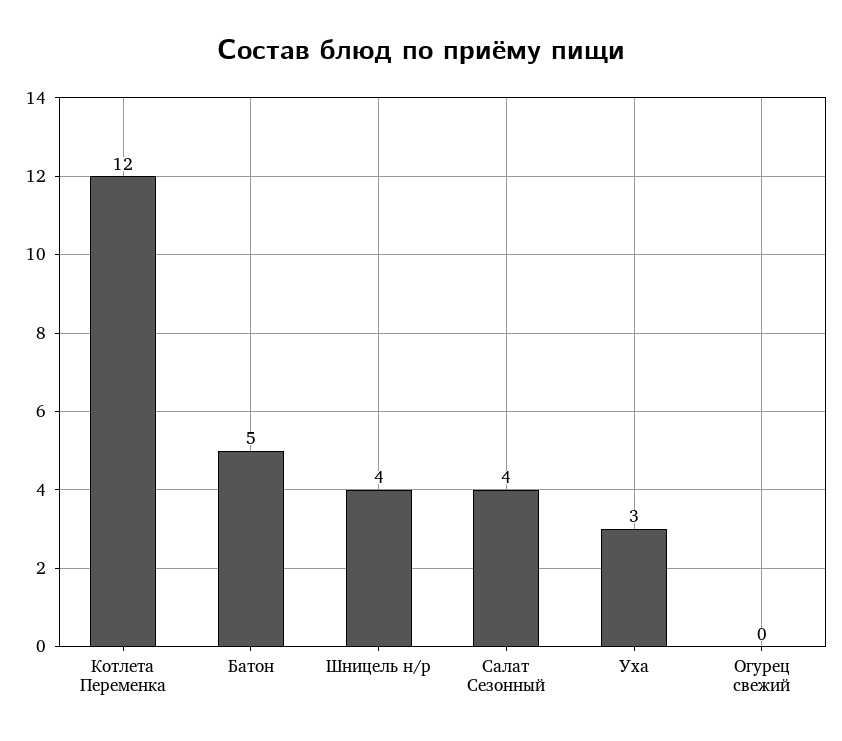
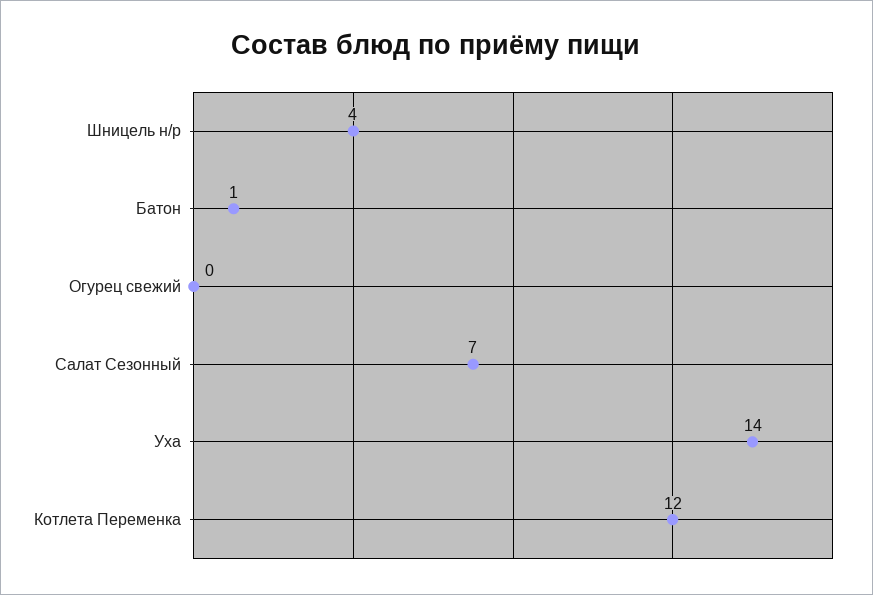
Батон: 5 -> 1
Салат Сезонный: 4 -> 7
Уха: 3 -> 14

